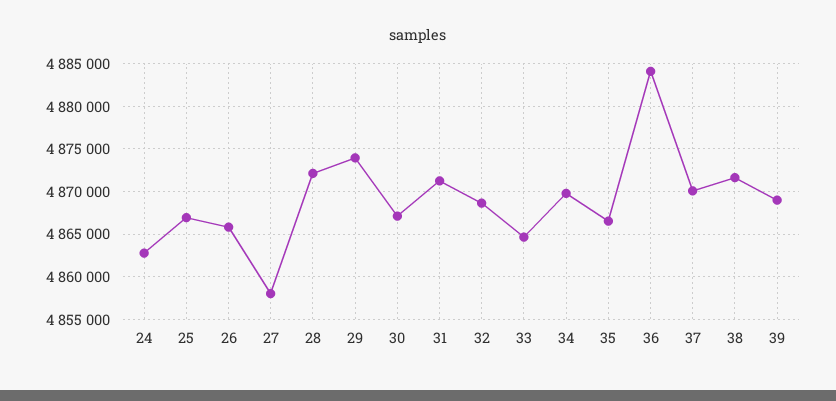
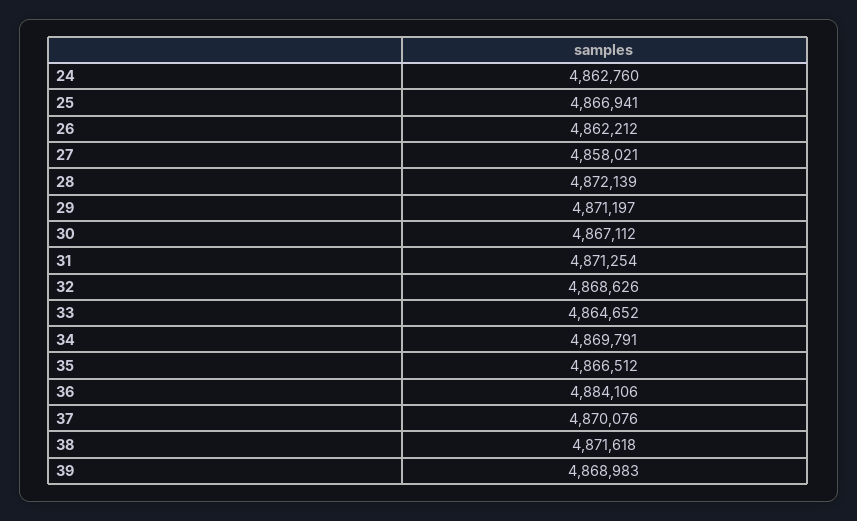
26: 4866000 -> 4862212
29: 4874000 -> 4871197

